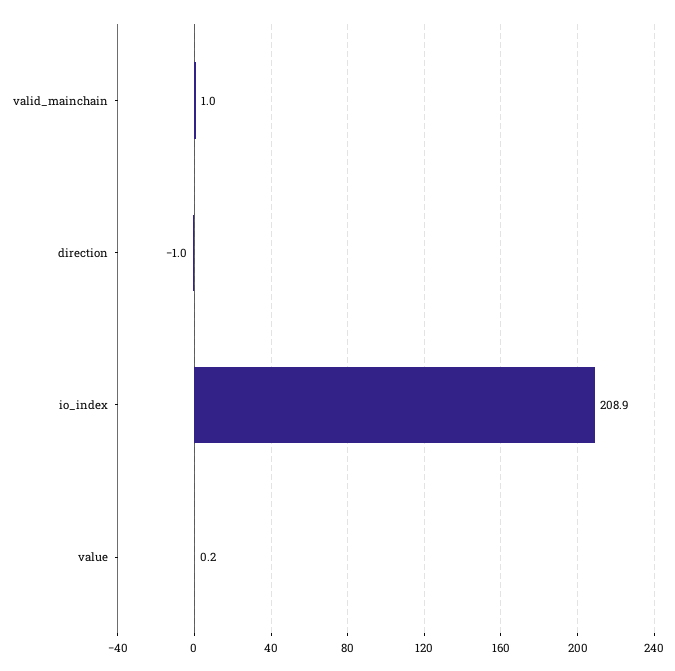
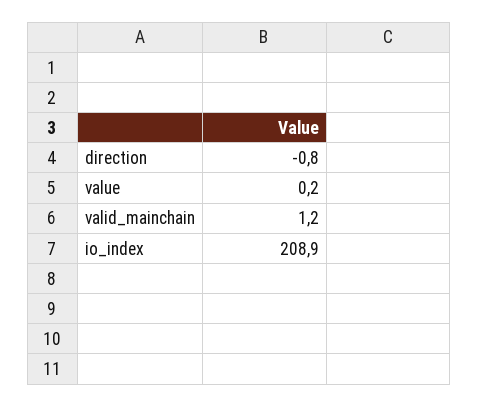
valid_mainchain: 1 -> 1.2
direction: -1 -> -0.8

